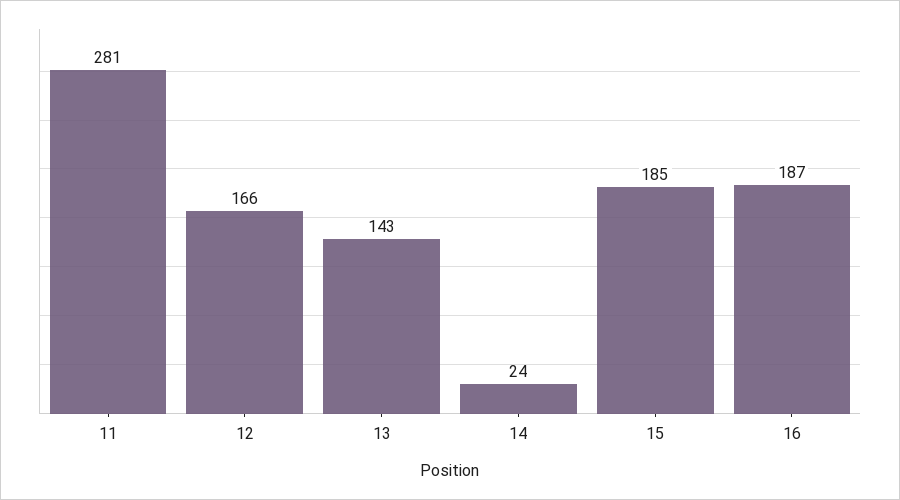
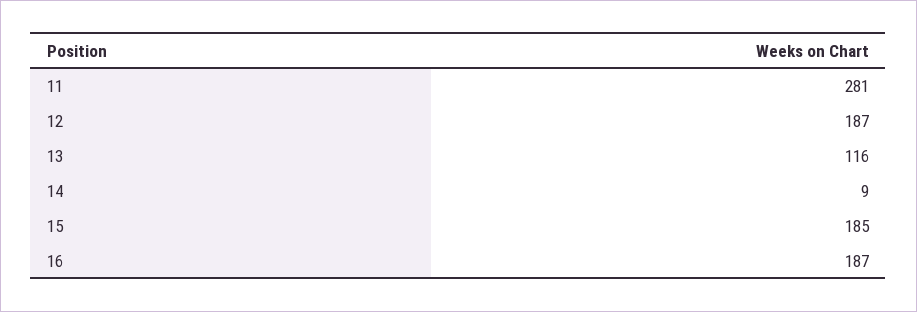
12: 166 -> 187
13: 143 -> 116
14: 24 -> 9

